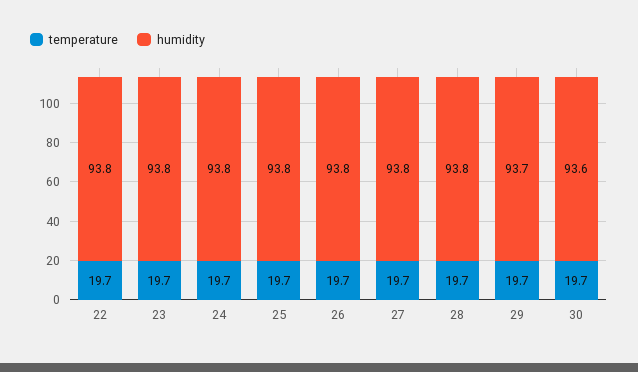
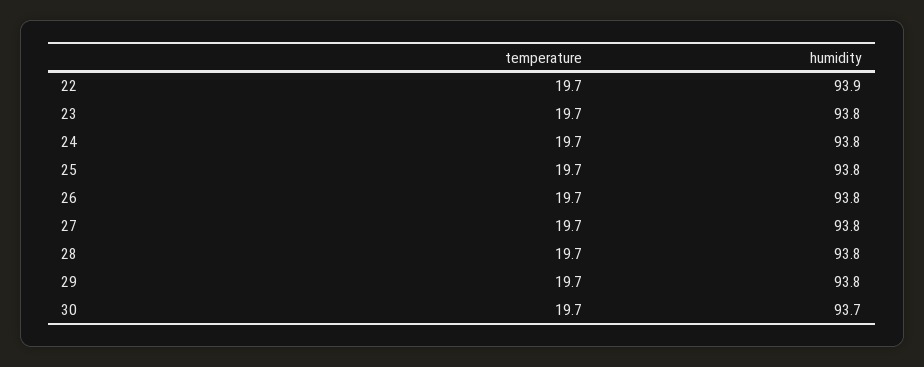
humidity, 22: 93.8 -> 93.9
humidity, 29: 93.7 -> 93.8
humidity, 30: 93.6 -> 93.7

